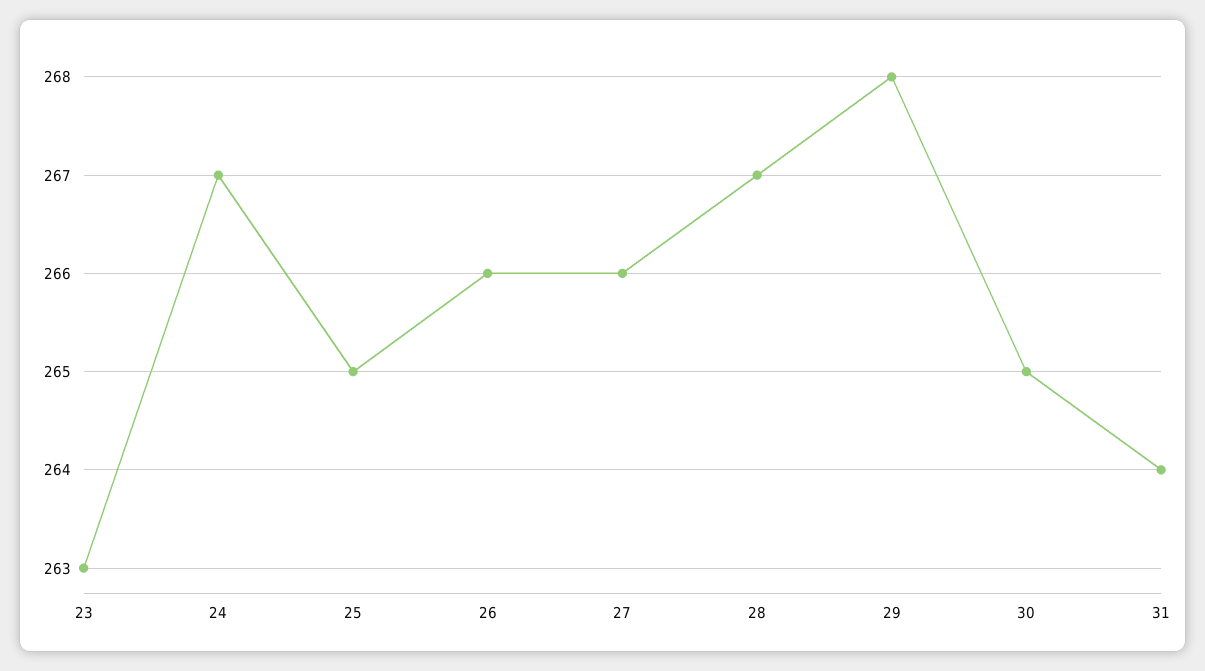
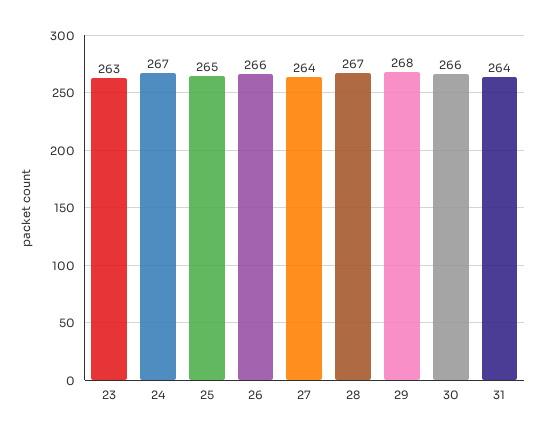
27: 266 -> 264
30: 265 -> 266

